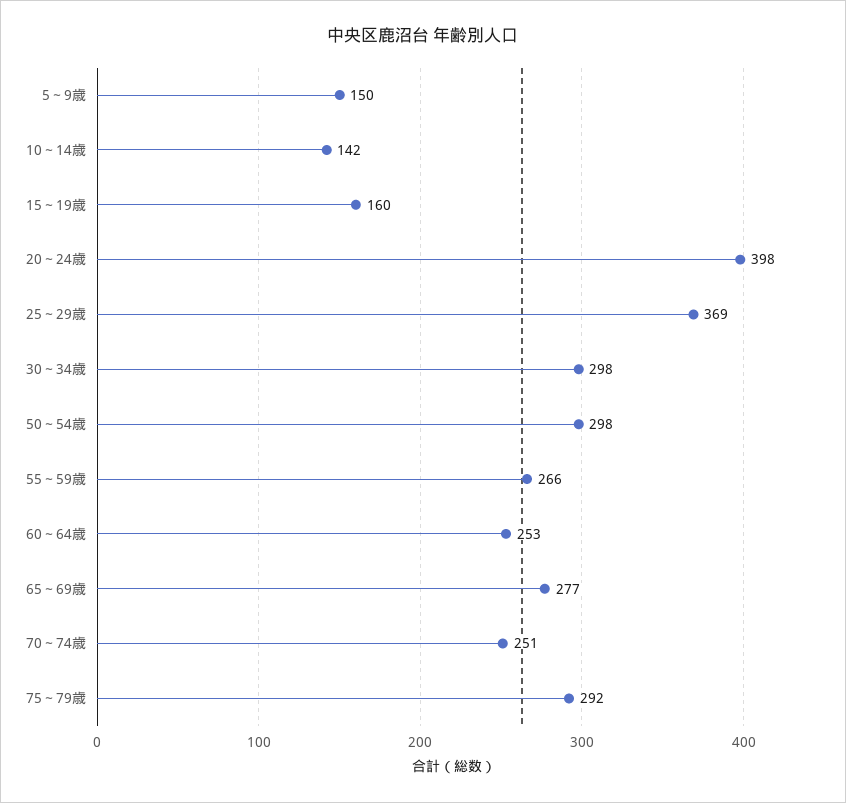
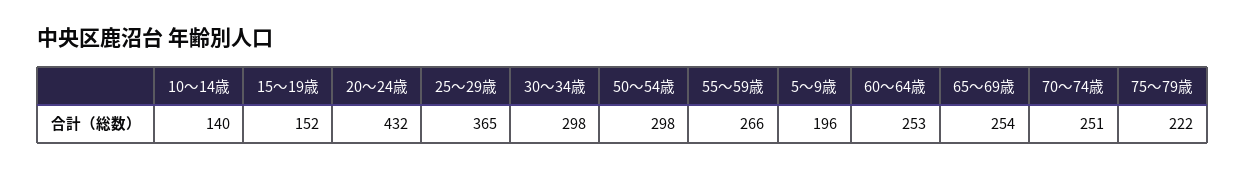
5～9歳: 150 -> 196
10～14歳: 142 -> 140
15～19歳: 160 -> 152
20～24歳: 398 -> 432
25～29歳: 369 -> 365
65～69歳: 277 -> 254
75～79歳: 292 -> 222

